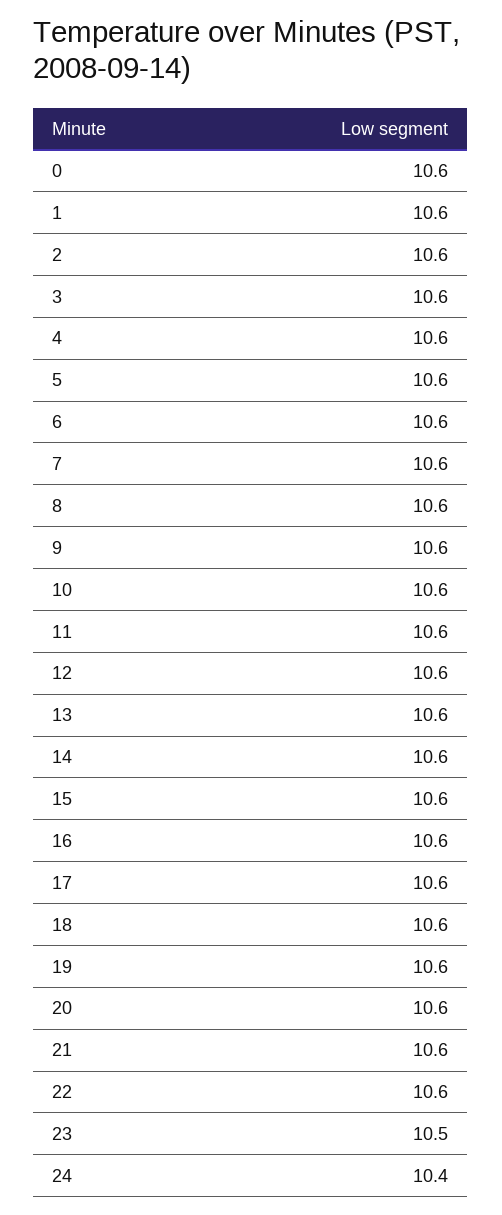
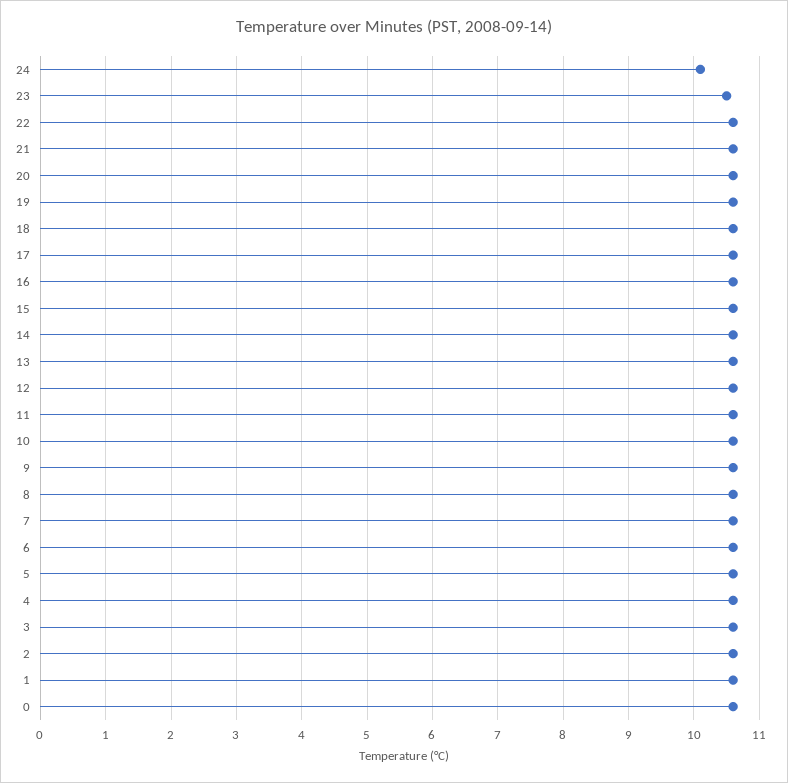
24: 10.4 -> 10.1

